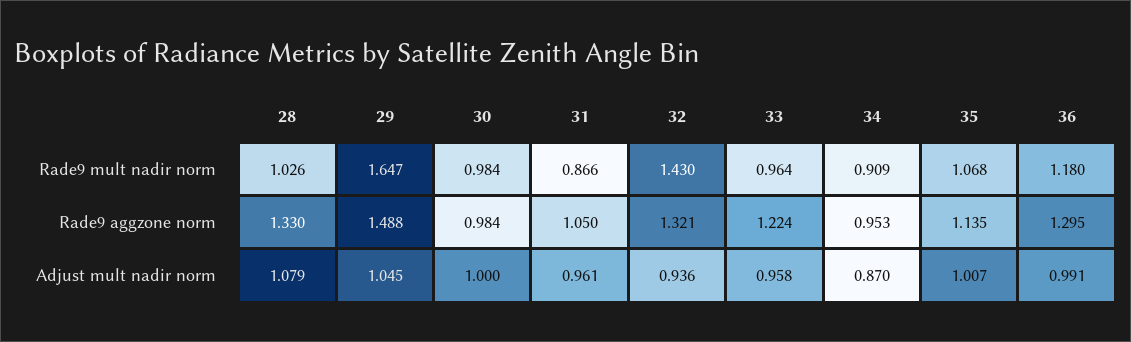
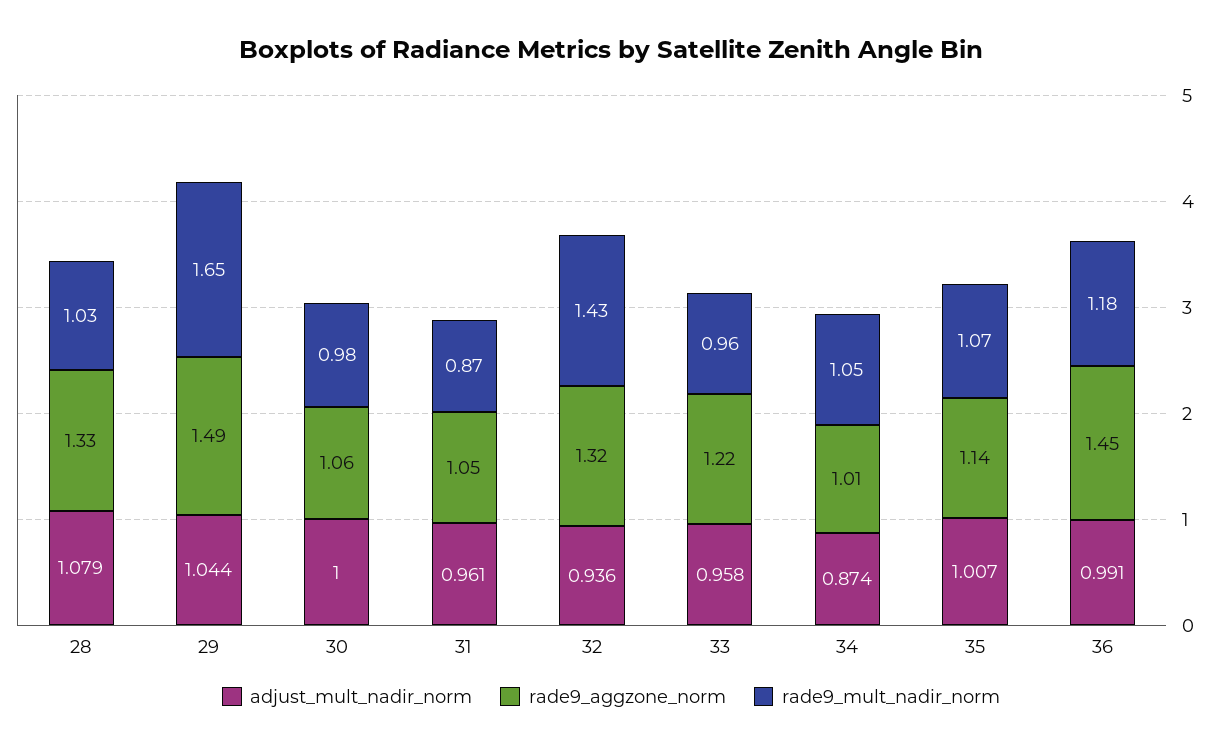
Rade9 mult nadir norm, 34: 0.909 -> 1.05
Rade9 aggzone norm, 30: 0.984 -> 1.06
Rade9 aggzone norm, 34: 0.953 -> 1.01
Rade9 aggzone norm, 36: 1.295 -> 1.45
Adjust mult nadir norm, 29: 1.045 -> 1.044
Adjust mult nadir norm, 34: 0.87 -> 0.874

